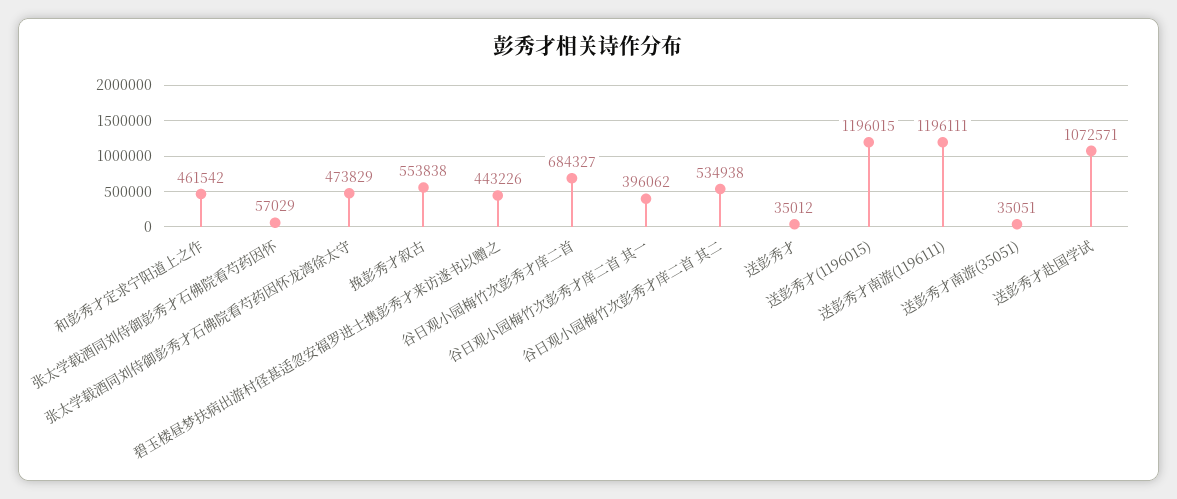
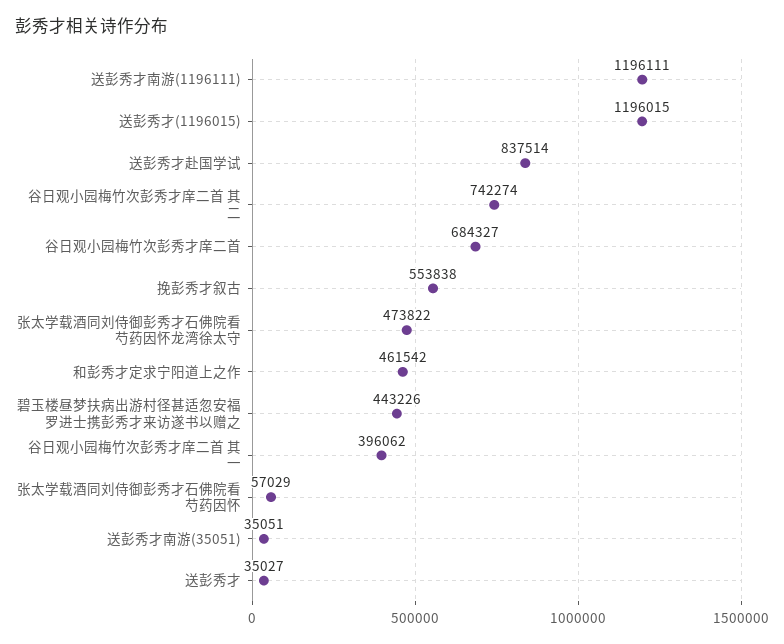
张太学载酒同刘侍御彭秀才石佛院看芍药因怀龙湾徐太守: 473829 -> 473822
谷日观小园梅竹次彭秀才庠二首 其二: 534938 -> 742274
送彭秀才: 35012 -> 35027
送彭秀才赴国学试: 1072571 -> 837514

